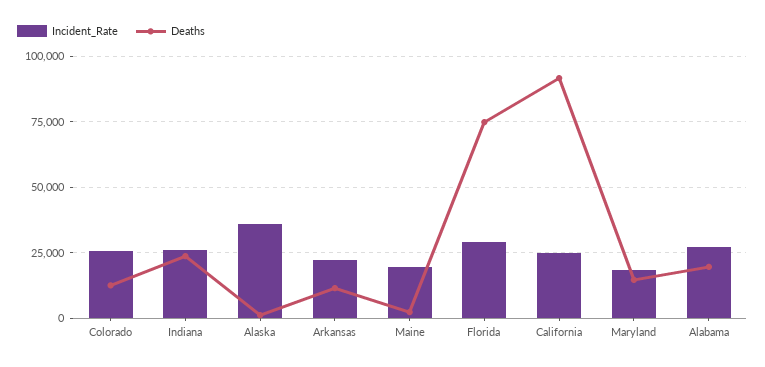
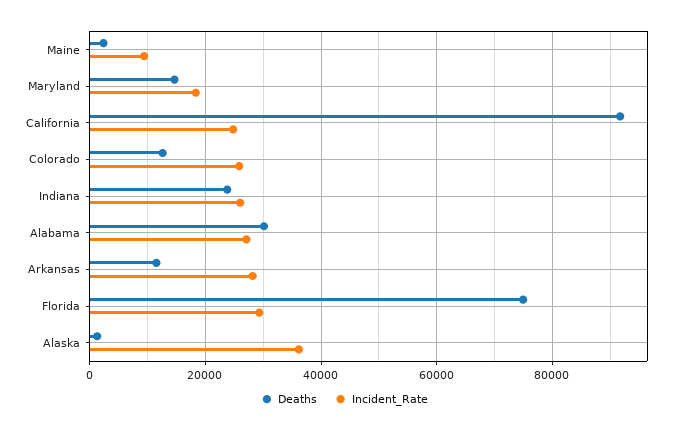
Incident_Rate, Arkansas: 22500 -> 28000
Incident_Rate, Maine: 20000 -> 10000
Deaths, Alabama: 20000 -> 30000

